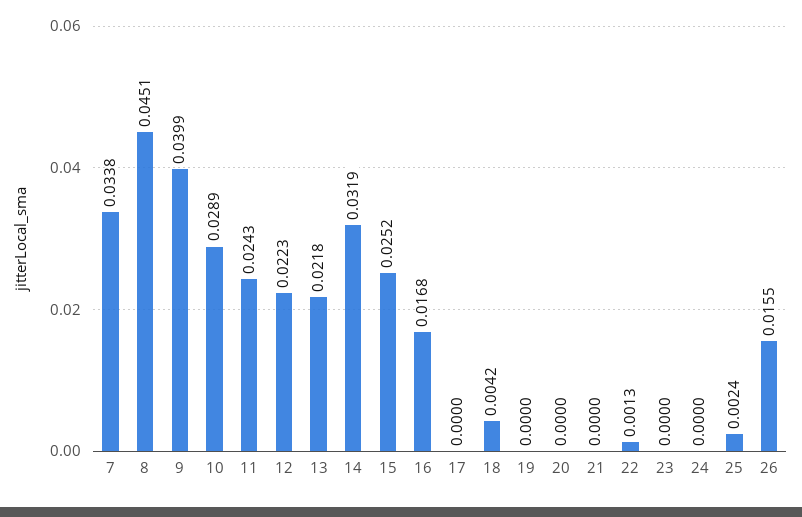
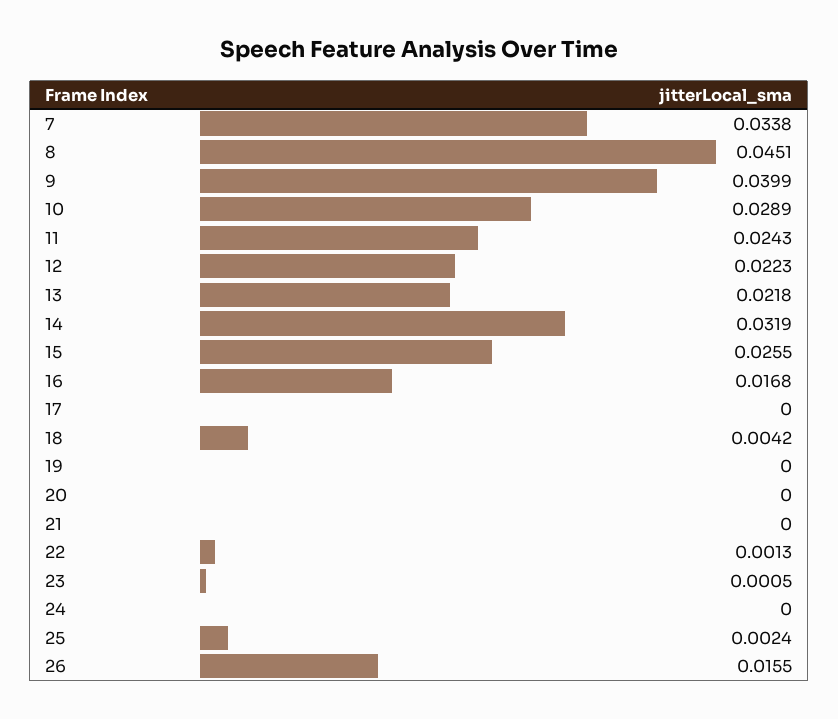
15: 0.0252 -> 0.0255
23: 0 -> 0.0005

